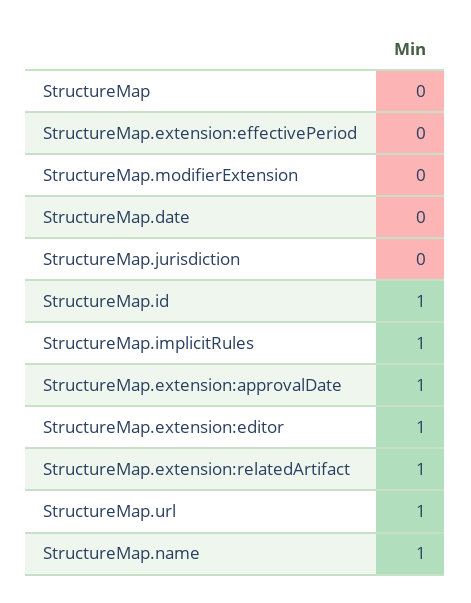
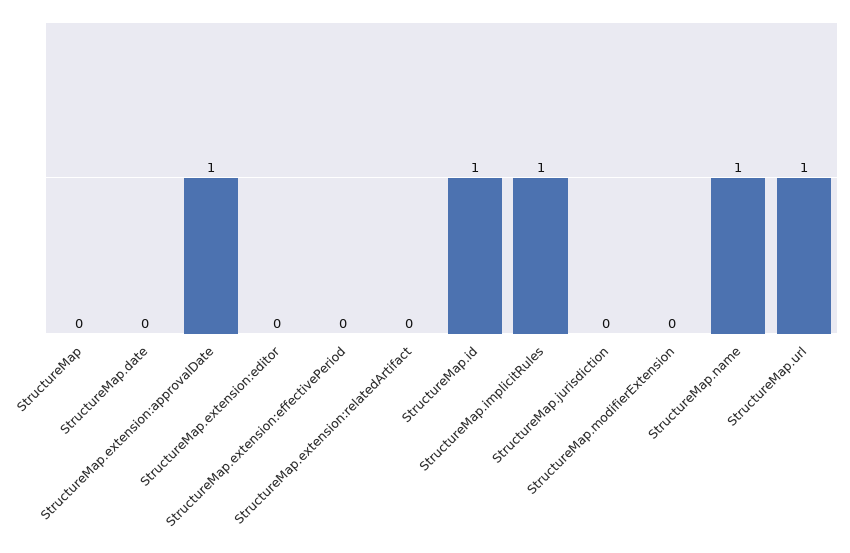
StructureMap.extension:editor: 1 -> 0
StructureMap.extension:relatedArtifact: 1 -> 0

